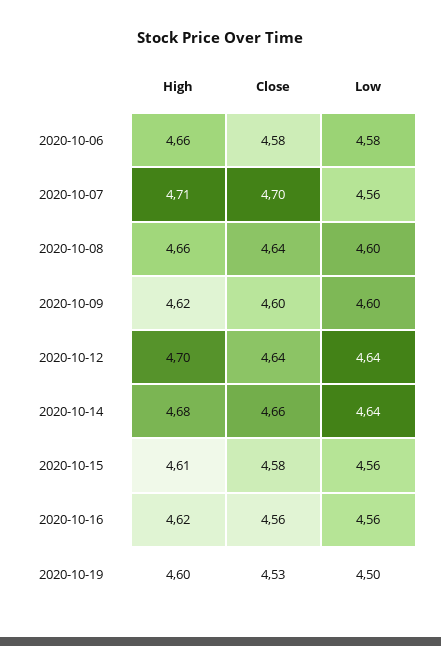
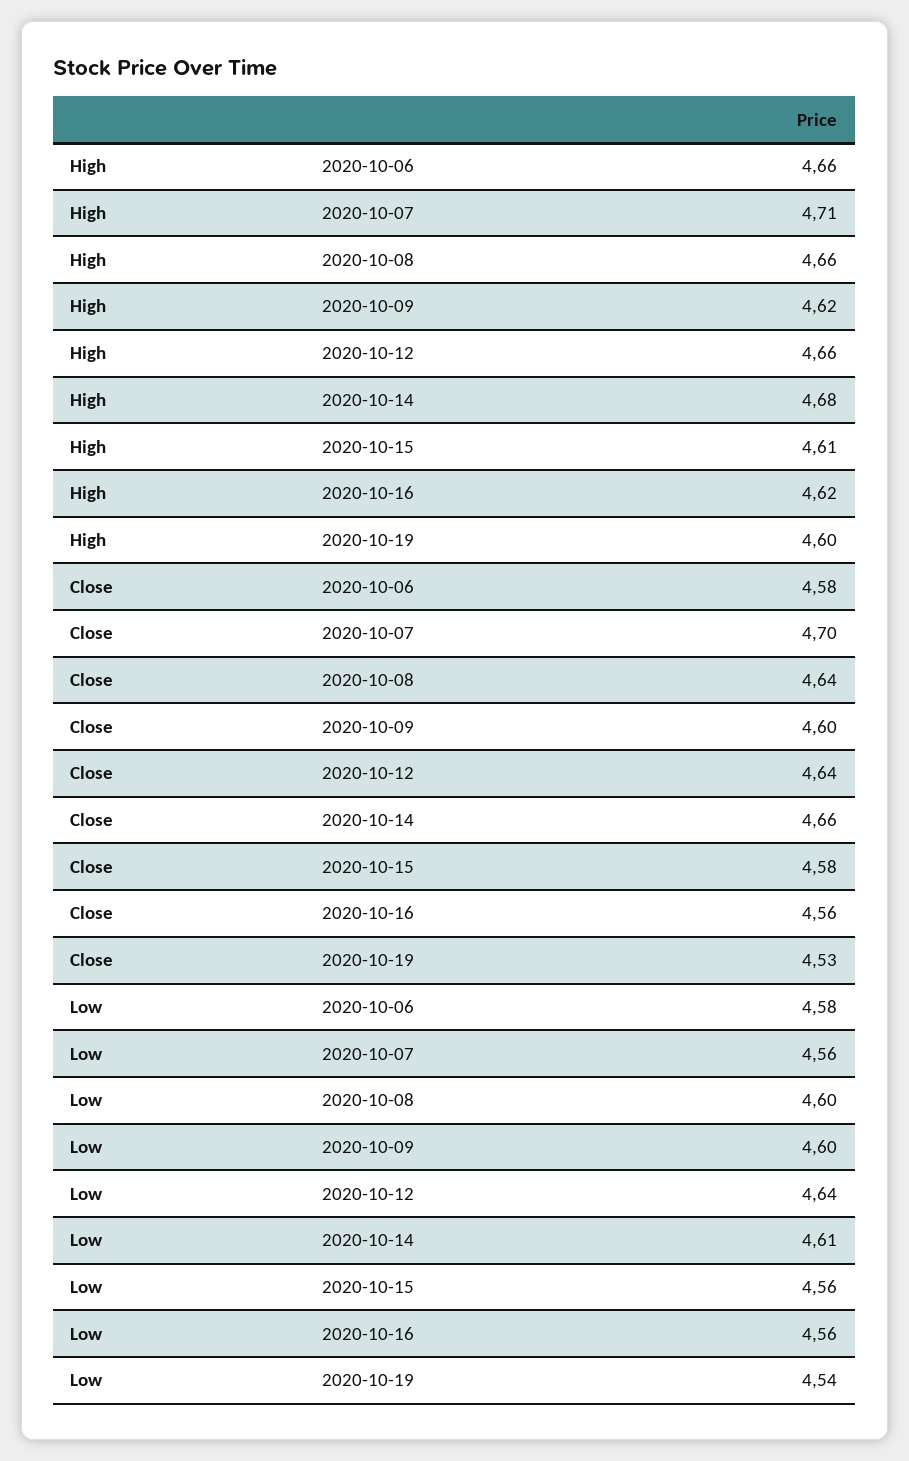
High, 2020-10-12: 4.7 -> 4.66
Low, 2020-10-14: 4.64 -> 4.61
Low, 2020-10-19: 4.5 -> 4.54

